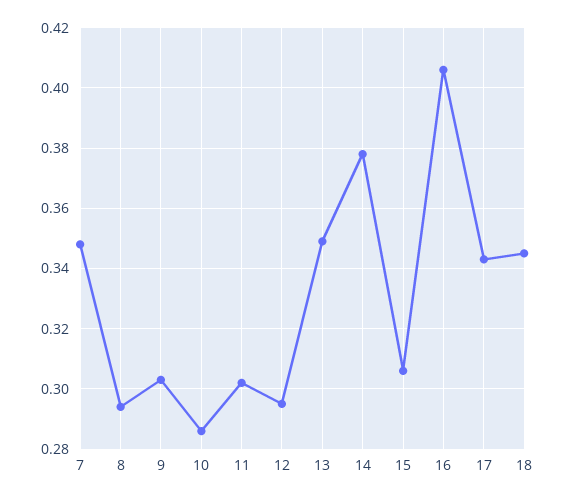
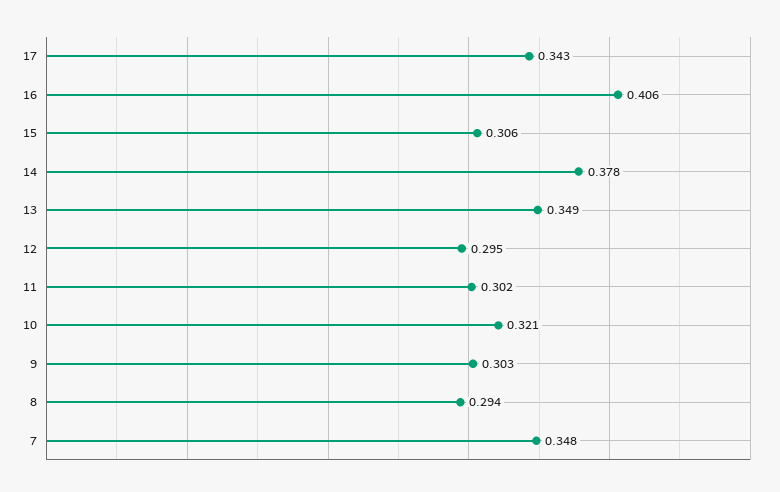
10: 0.285 -> 0.321
18: 0.345 -> none

